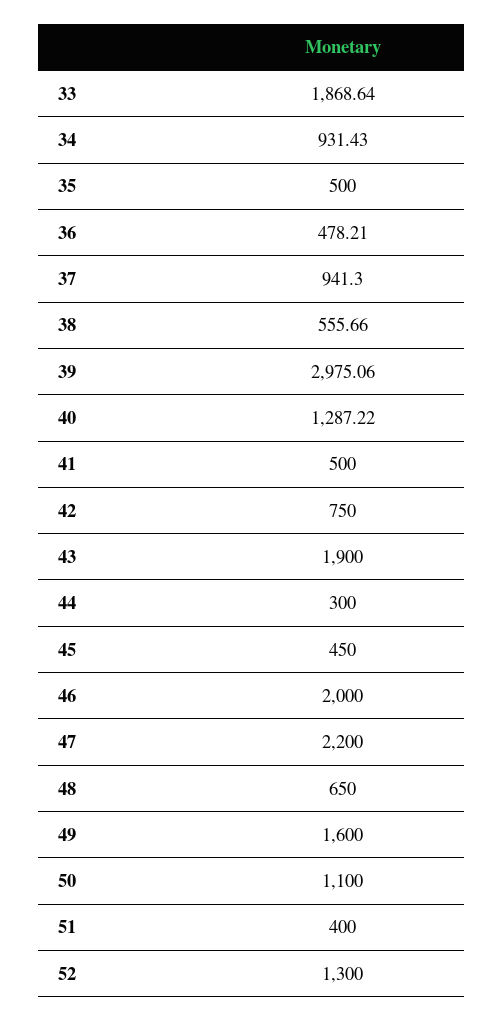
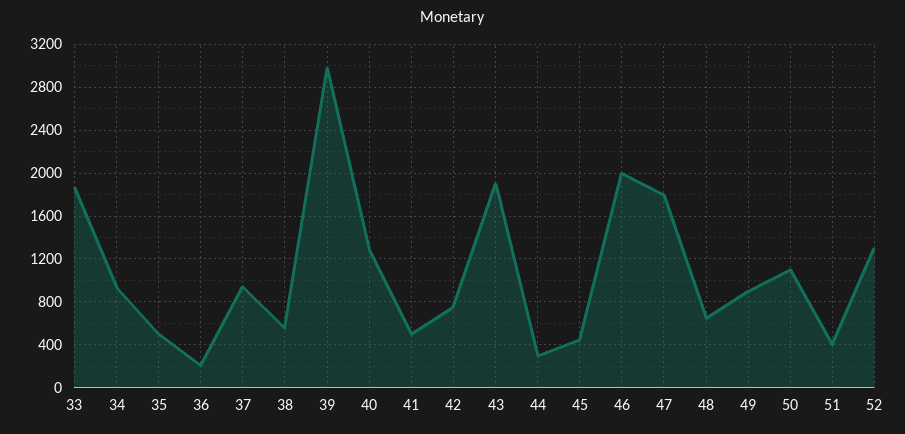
36: 478.21 -> 200
47: 2200 -> 1800
49: 1600 -> 900

